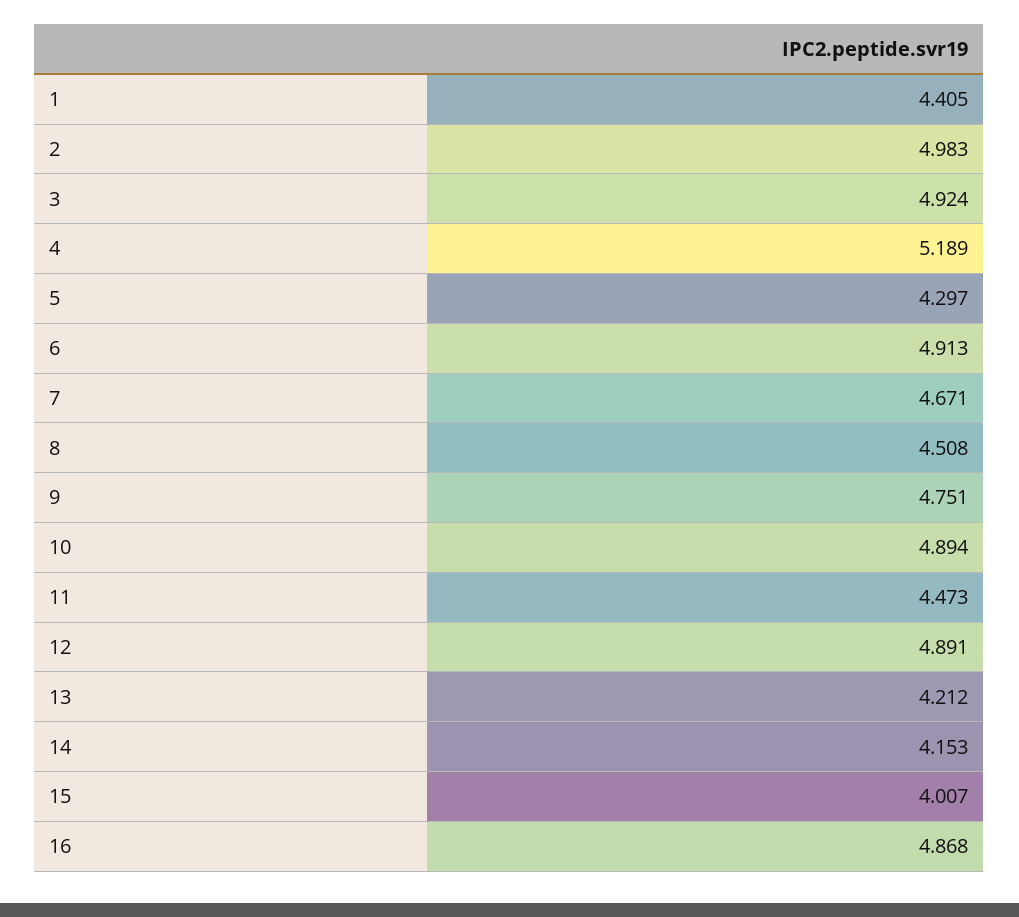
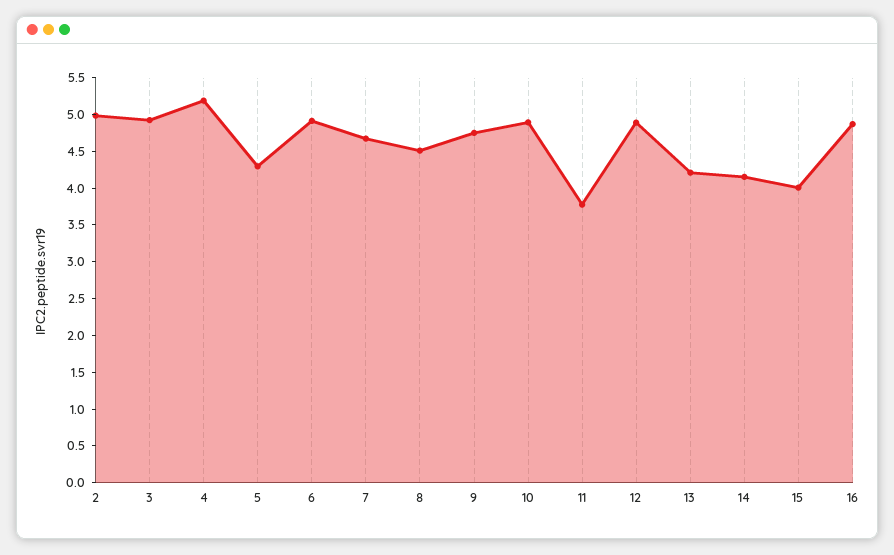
1: 4.405 -> none
11: 4.473 -> 3.75

